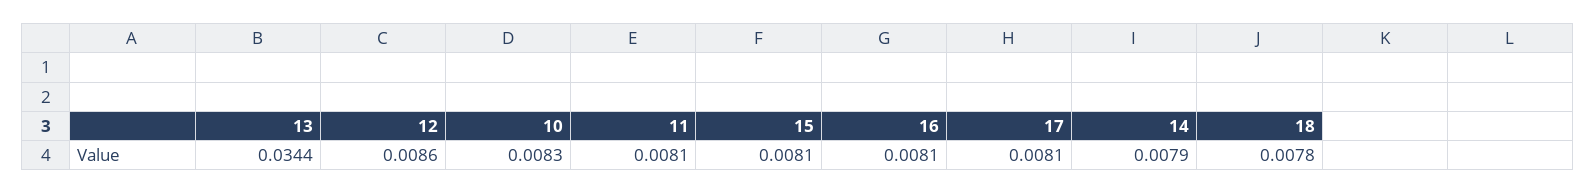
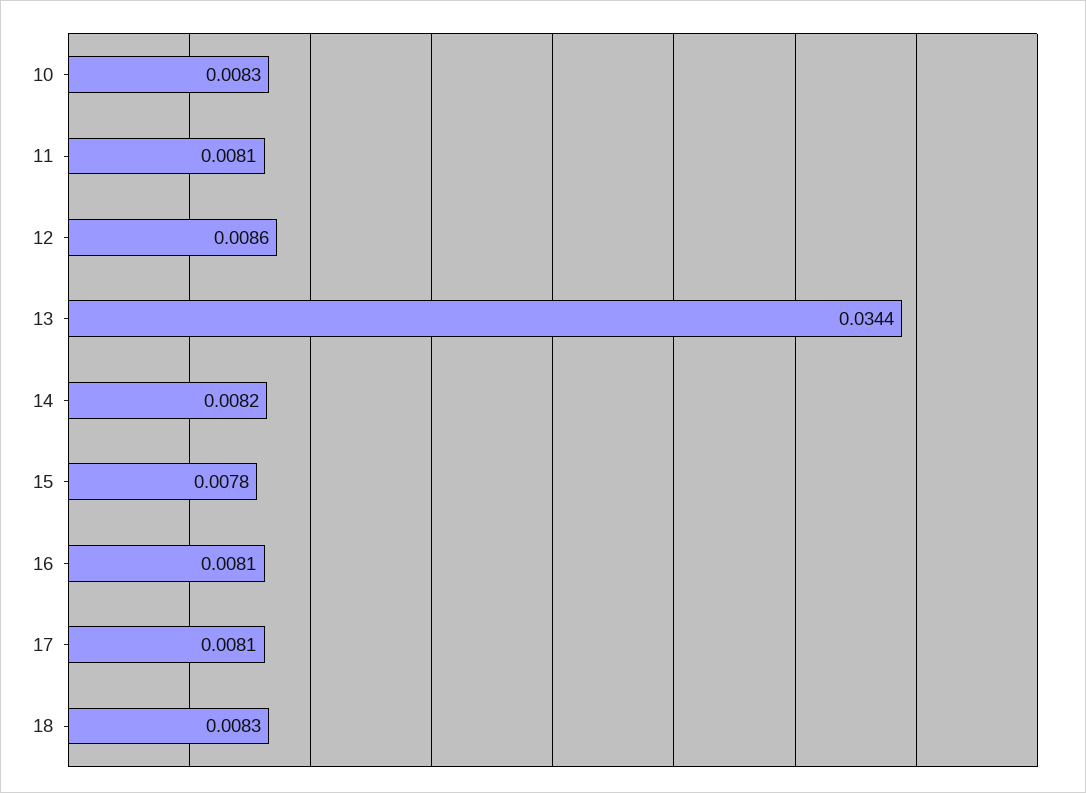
15: 0.0081 -> 0.0078
14: 0.0079 -> 0.0082
18: 0.0078 -> 0.0083

